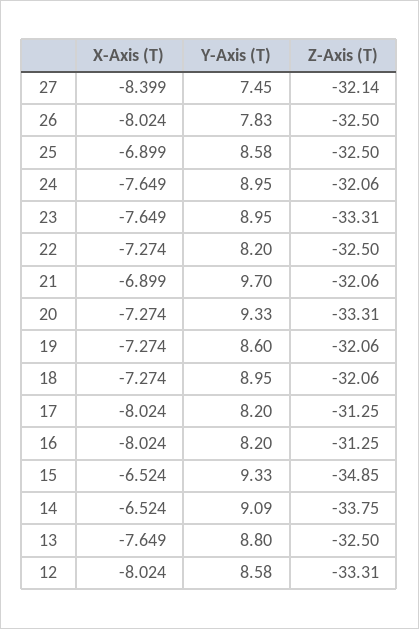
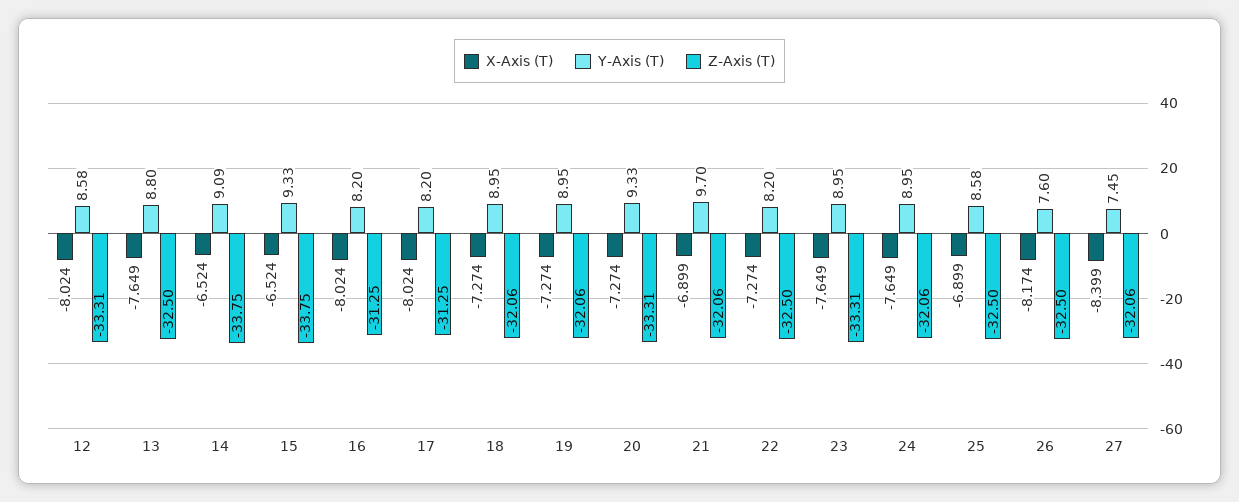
Z-Axis (T), 27: -32.14 -> -32.06
X-Axis (T), 26: -8.024 -> -8.174
Y-Axis (T), 26: 7.83 -> 7.6
Y-Axis (T), 19: 8.6 -> 8.95
Z-Axis (T), 15: -34.85 -> -33.75

